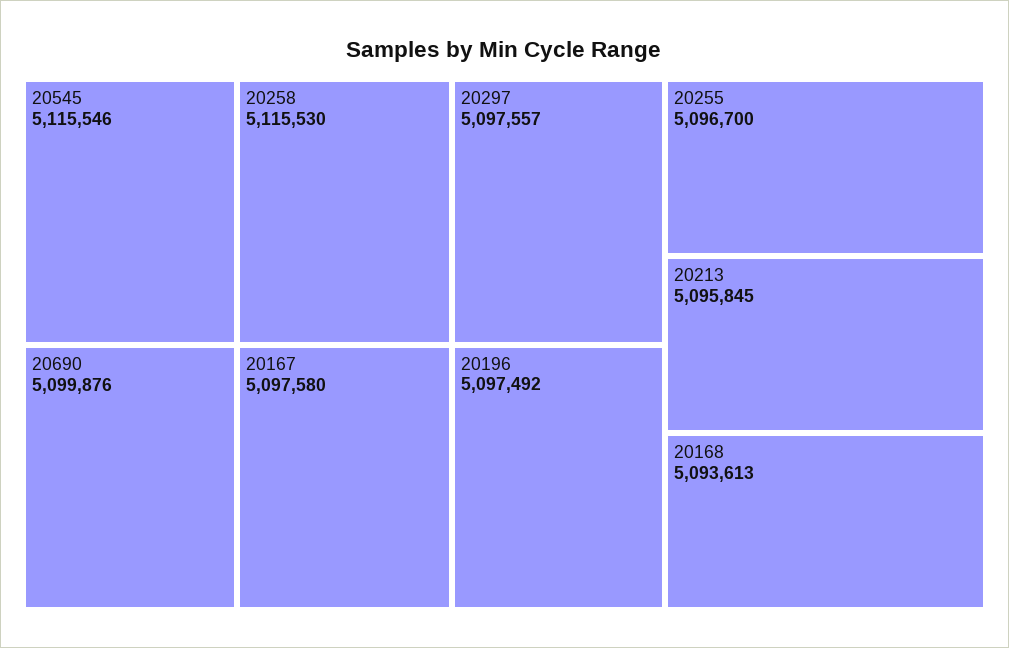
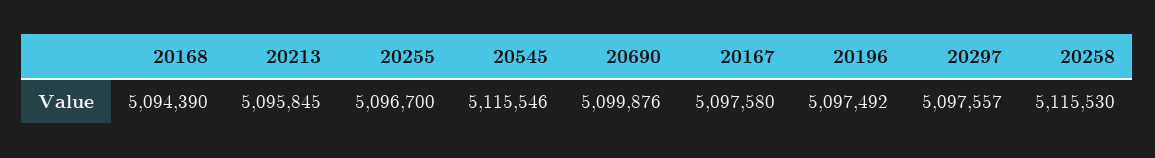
20168: 5093613 -> 5094390

